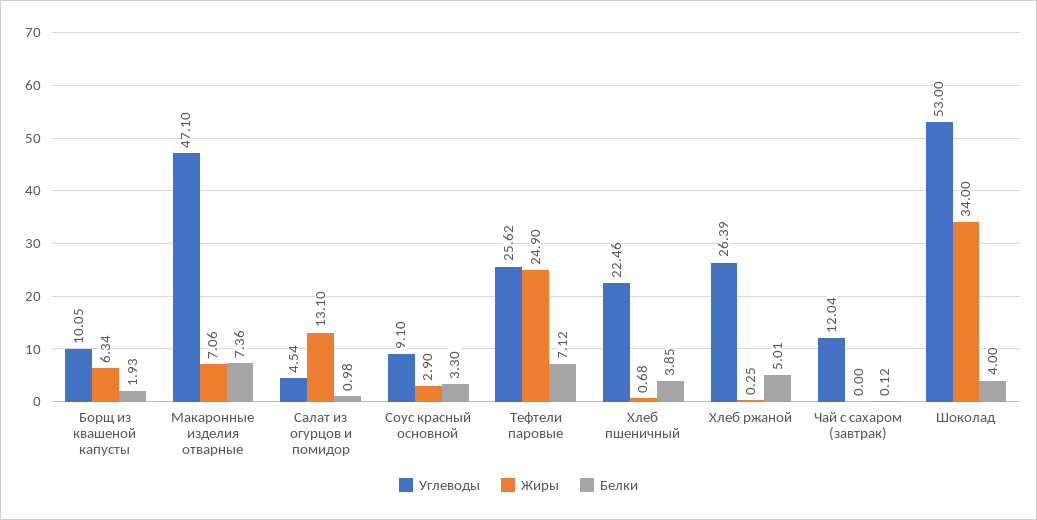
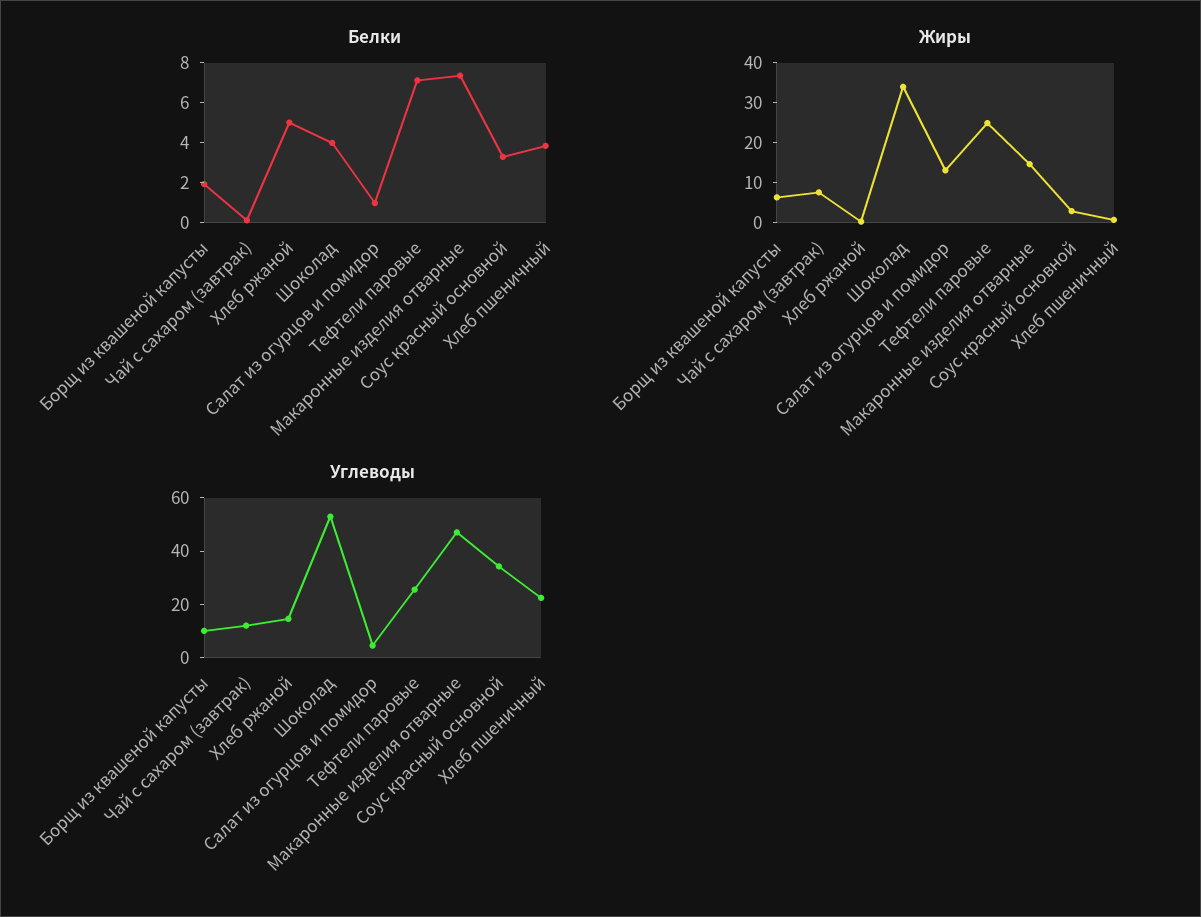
Жиры, Макаронные изделия отварные: 7.06 -> 15
Углеводы, Соус красный основной: 9.1 -> 35
Углеводы, Хлеб ржаной: 26.39 -> 15
Жиры, Чай с сахаром (завтрак): 0 -> 7.5

